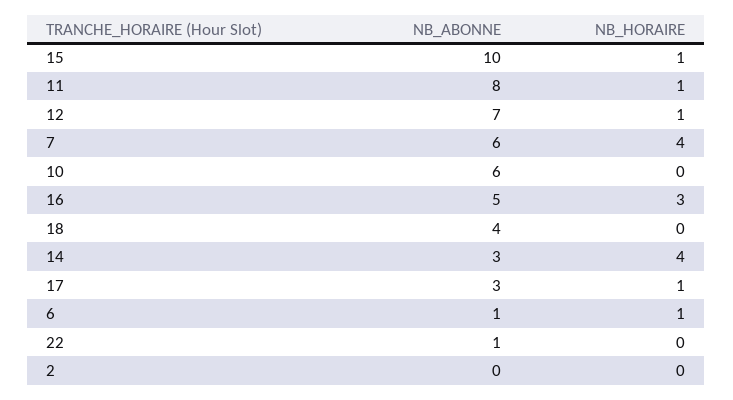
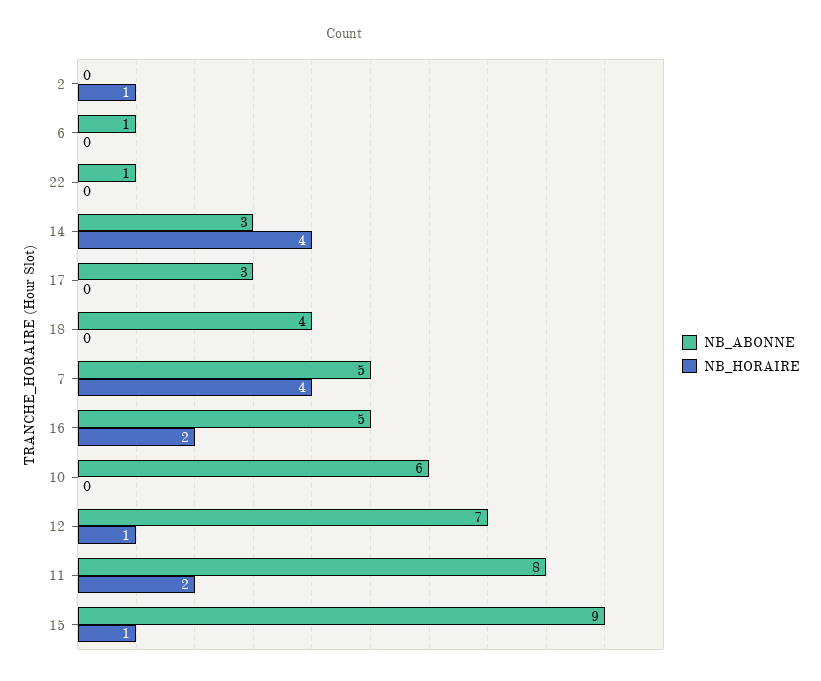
NB_ABONNE, 15: 10 -> 9
NB_HORAIRE, 11: 1 -> 2
NB_ABONNE, 7: 6 -> 5
NB_HORAIRE, 16: 3 -> 2
NB_HORAIRE, 17: 1 -> 0
NB_HORAIRE, 6: 1 -> 0
NB_HORAIRE, 2: 0 -> 1

